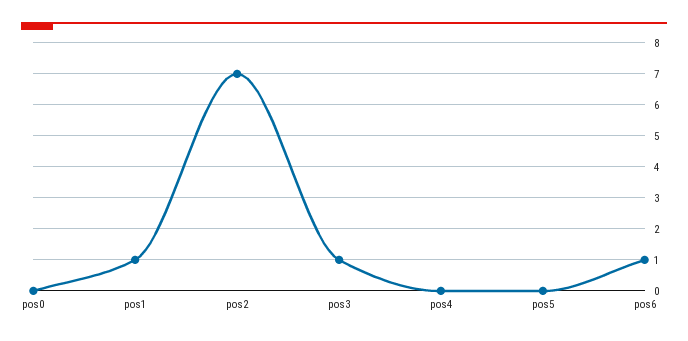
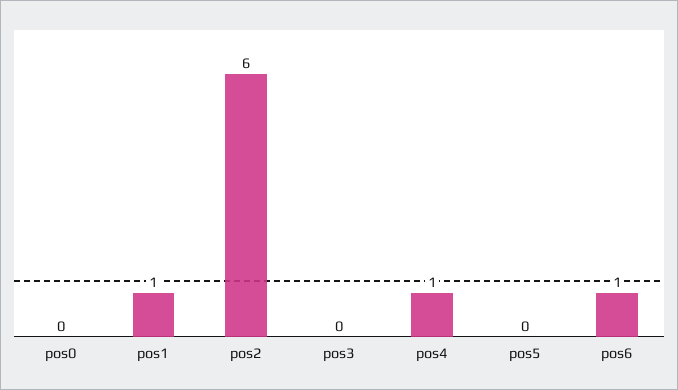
pos2: 7 -> 6
pos3: 1 -> 0
pos4: 0 -> 1

